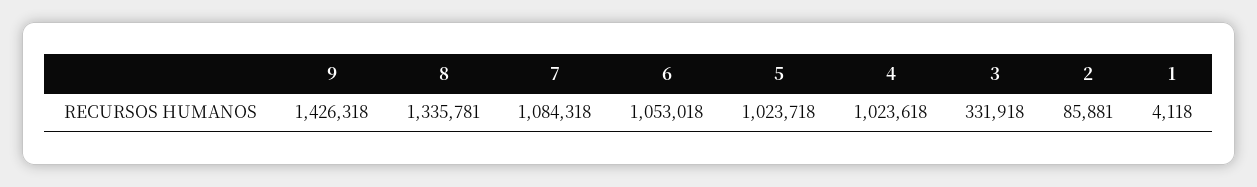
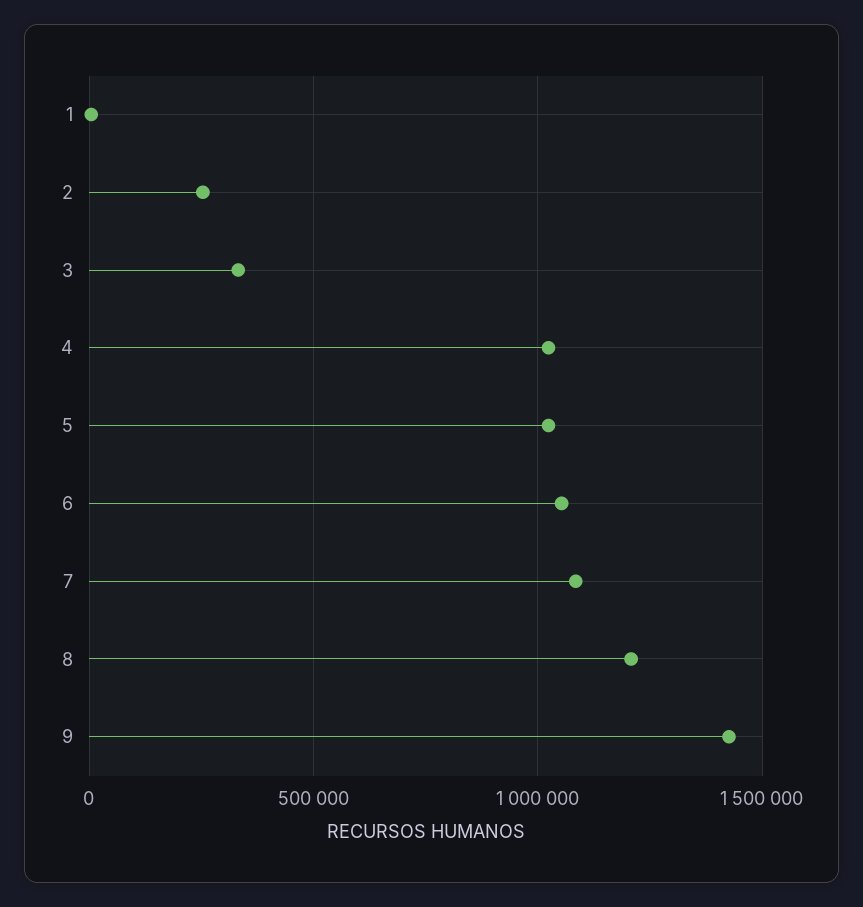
8: 1335781 -> 1200000
2: 85881 -> 250000

